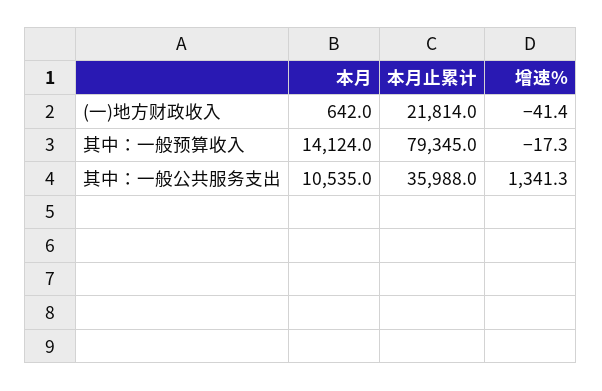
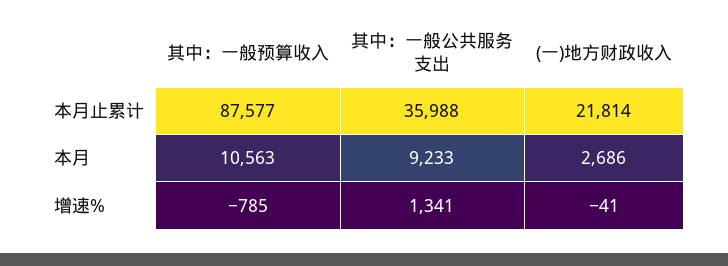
本月, (一)地方财政收入: 642 -> 2686
本月, 其中：一般预算收入: 14124 -> 10563
本月止累计, 其中：一般预算收入: 79345 -> 87577
增速%, 其中：一般预算收入: -17.3 -> -785
本月, 其中：一般公共服务支出: 10535 -> 9233

